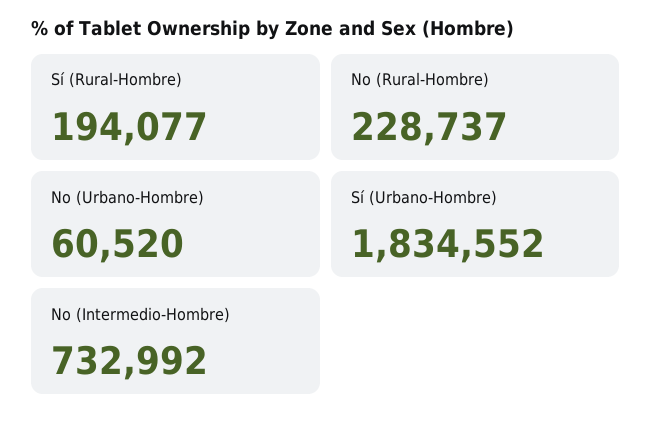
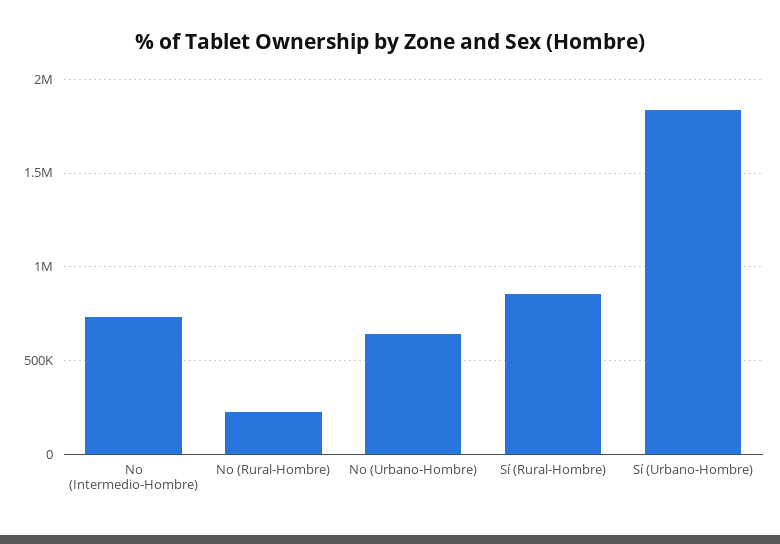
Sí (Rural-Hombre): 194077 -> 850000
No (Urbano-Hombre): 60520 -> 650000

